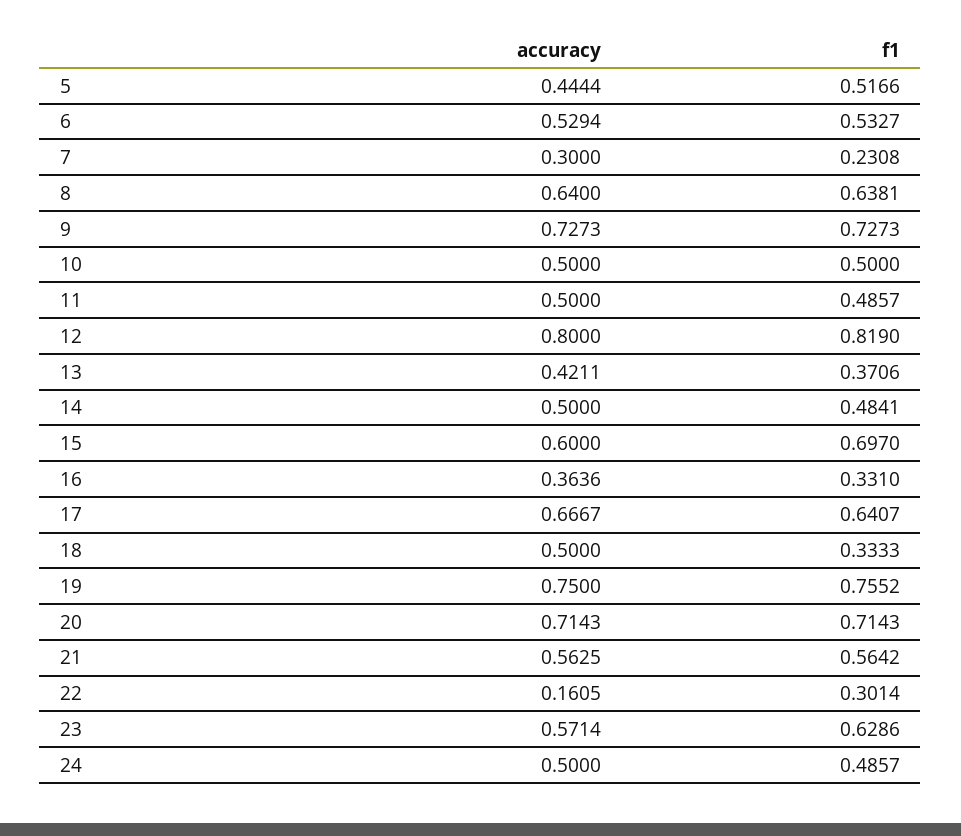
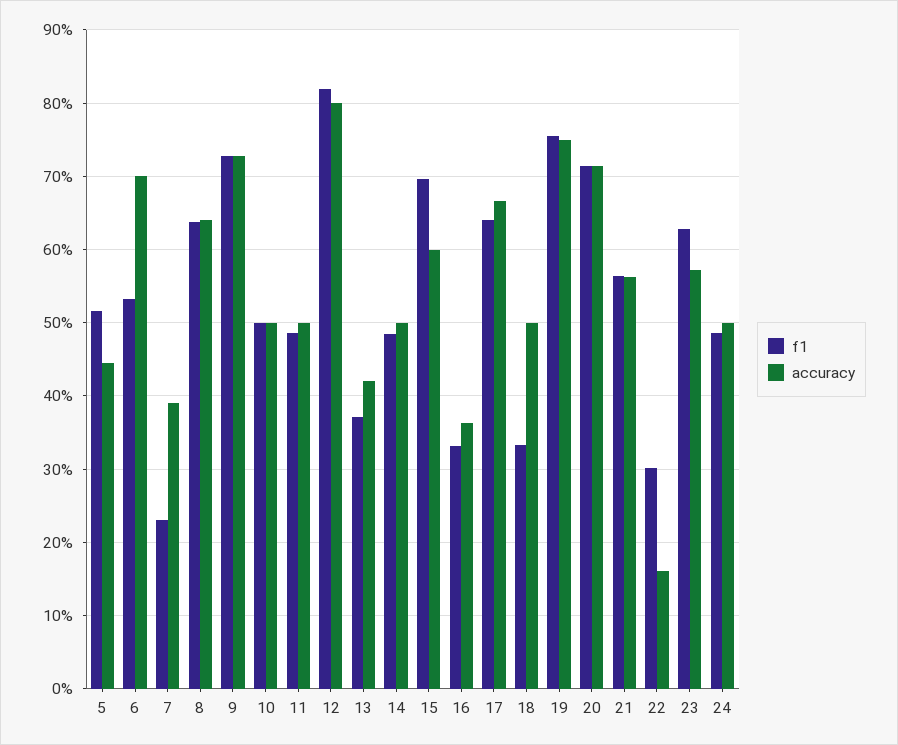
accuracy, 6: 0.5294 -> 0.7
accuracy, 7: 0.3 -> 0.39

